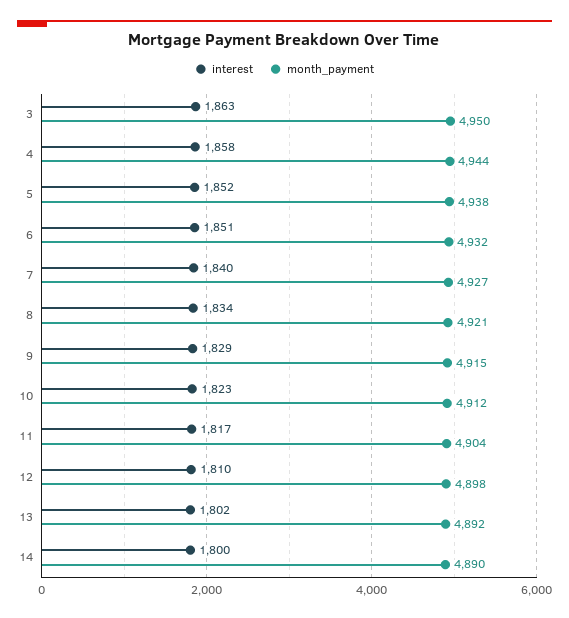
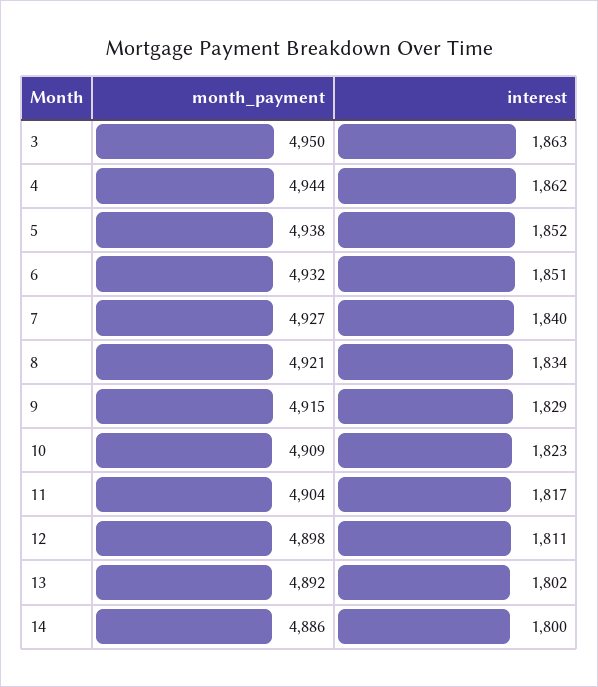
interest, 4: 1858 -> 1862
month_payment, 10: 4912 -> 4909
interest, 12: 1810 -> 1811
month_payment, 14: 4890 -> 4886

